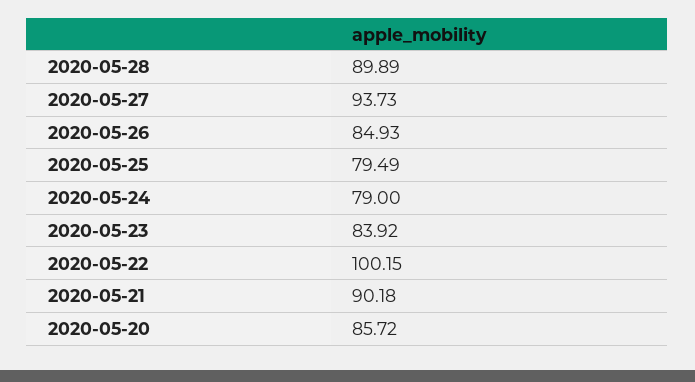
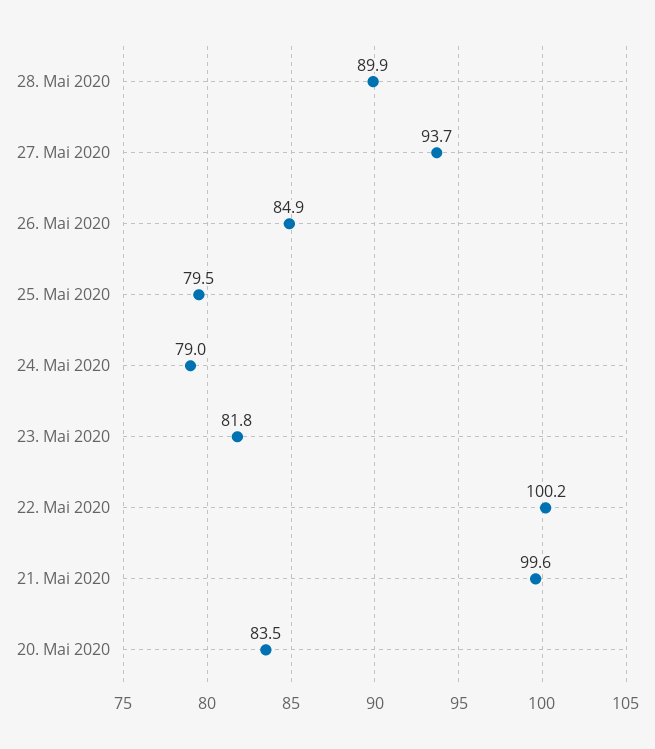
2020-05-23: 83.92 -> 81.8
2020-05-21: 90.18 -> 99.6
2020-05-20: 85.72 -> 83.5

